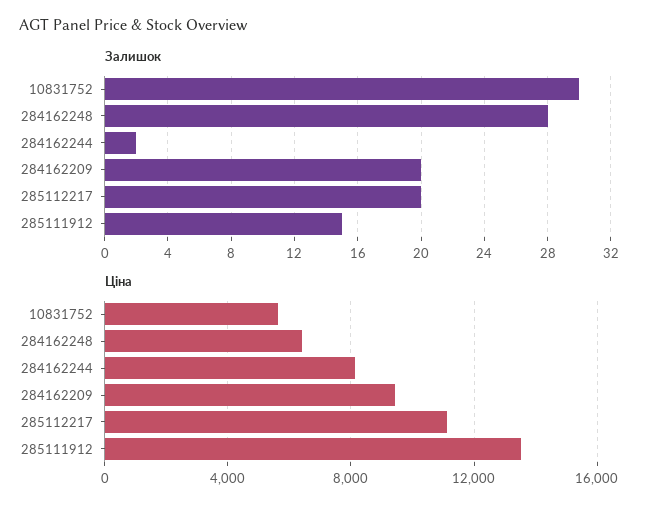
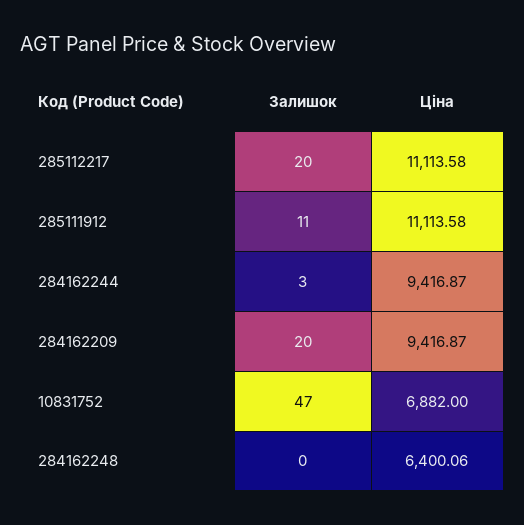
Залишок, 10831752: 30 -> 47
Залишок, 284162248: 28 -> 0
Залишок, 284162244: 2 -> 3
Залишок, 285111912: 15 -> 11
Ціна, 10831752: 5500 -> 6882
Ціна, 284162244: 8000 -> 9416.87
Ціна, 285111912: 13500 -> 11113.58

